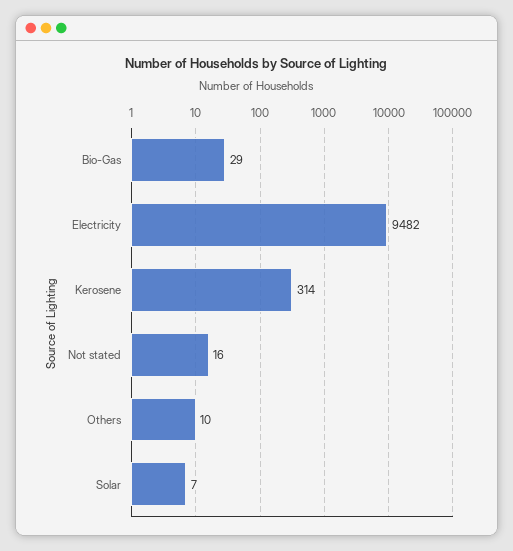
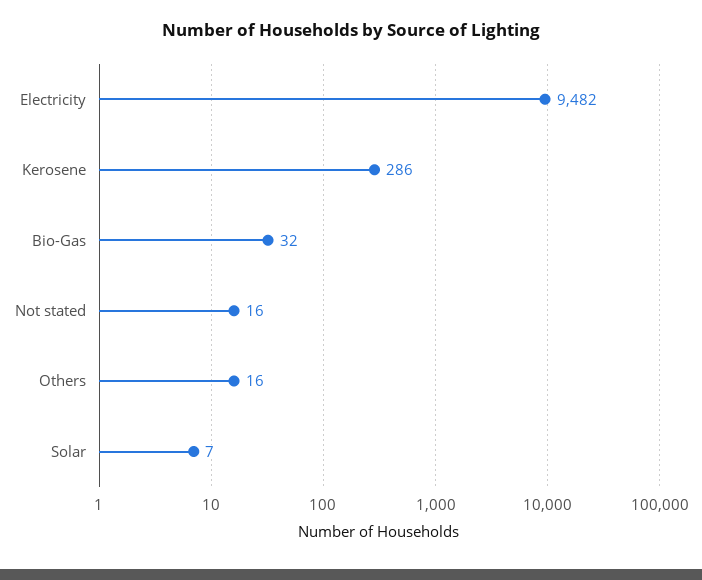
Bio-Gas: 29 -> 32
Kerosene: 314 -> 286
Others: 10 -> 16

